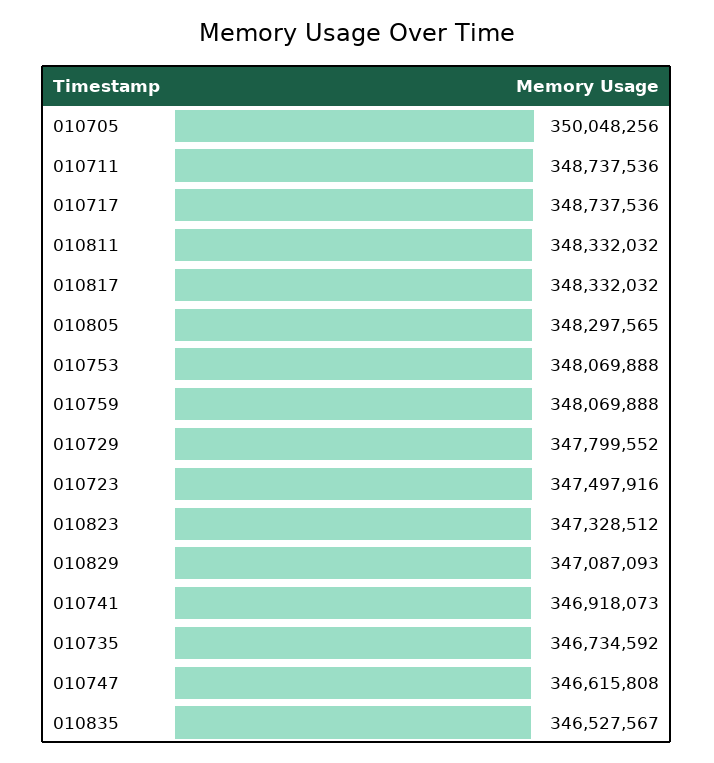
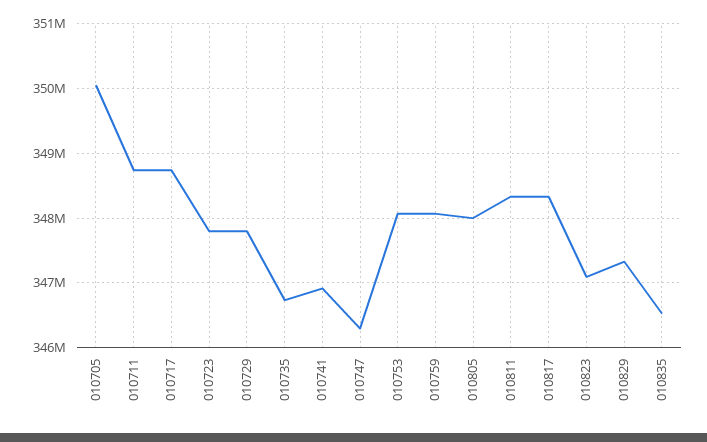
010805: 348297565 -> 348000000
010723: 347497916 -> 347800000
010823: 347328512 -> 347100000
010829: 347087093 -> 347300000
010747: 346615808 -> 346300000

